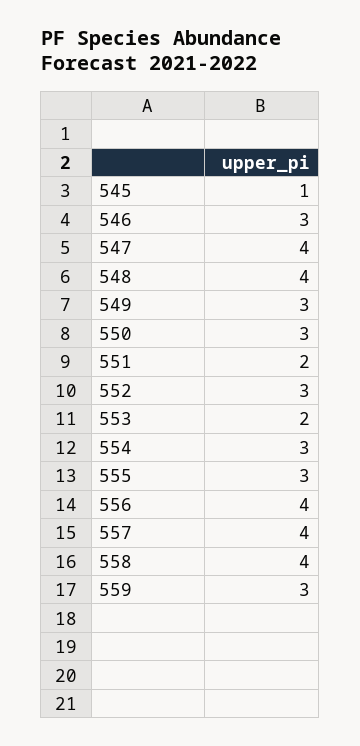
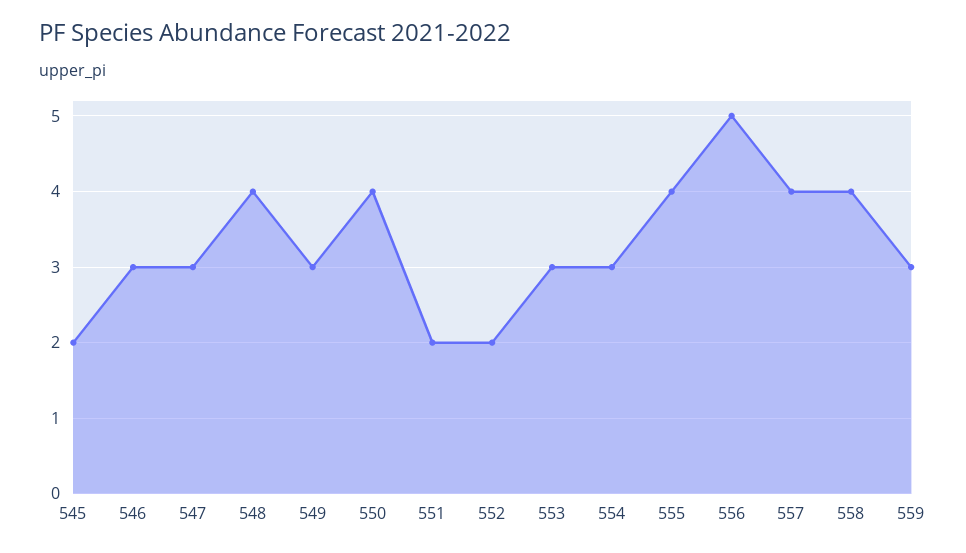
545: 1 -> 2
547: 4 -> 3
550: 3 -> 4
552: 3 -> 2
553: 2 -> 3
555: 3 -> 4
556: 4 -> 5

